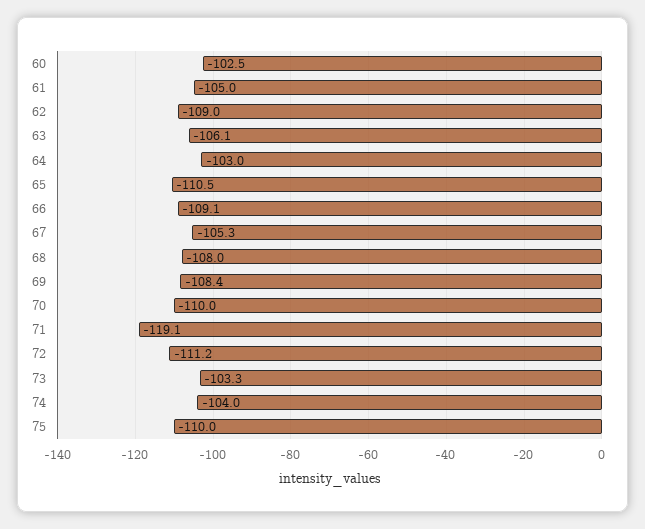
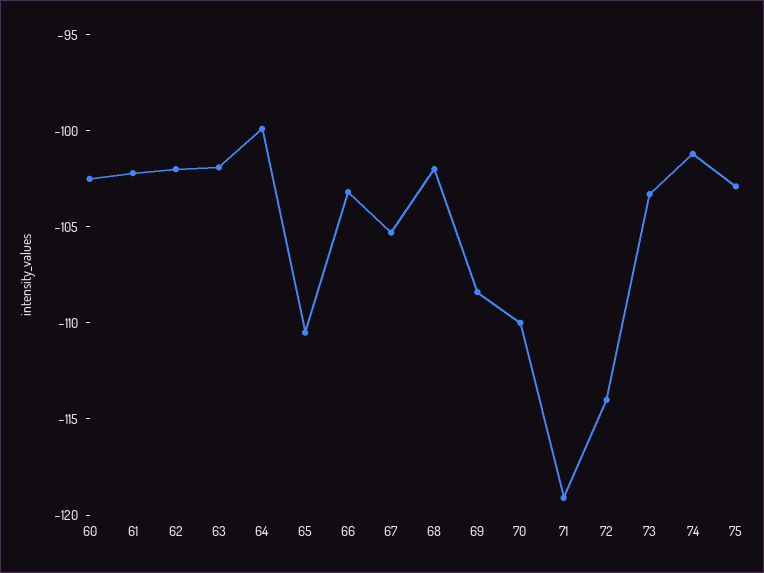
61: -105 -> -102
62: -109 -> -102
63: -106.1 -> -102
64: -103 -> -100
66: -109.1 -> -103
68: -108 -> -102
72: -111.2 -> -114
74: -104 -> -101
75: -110 -> -103

